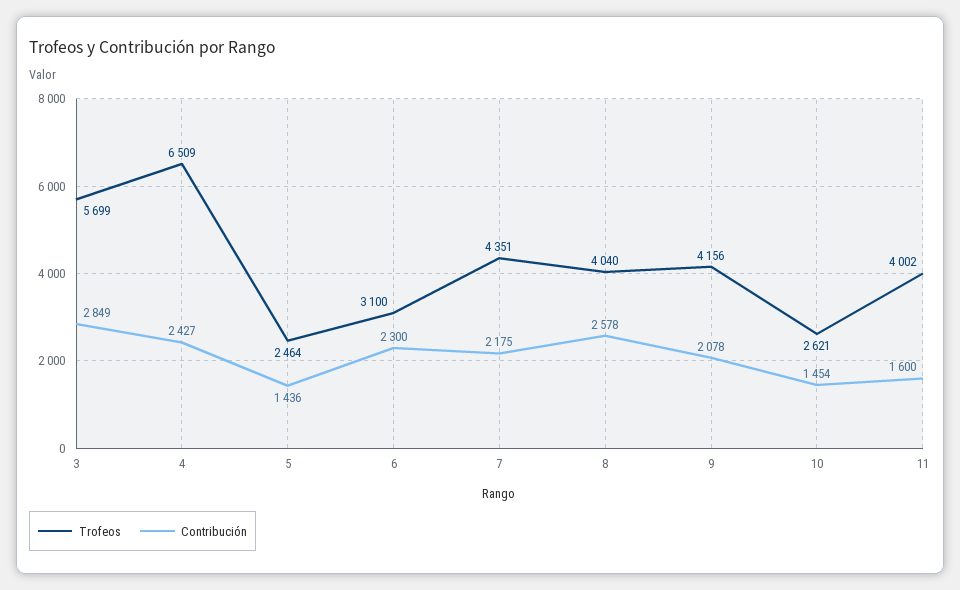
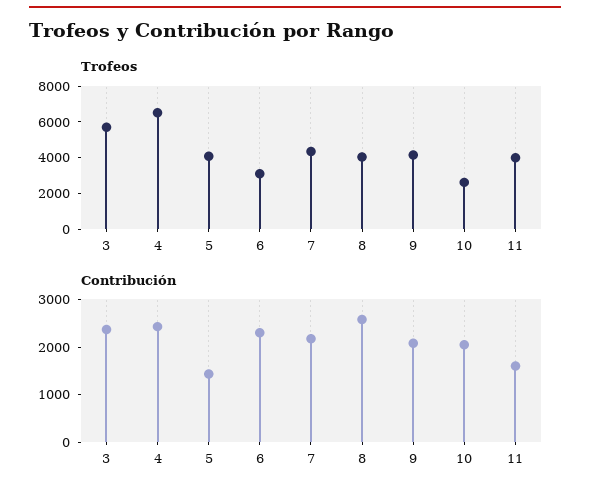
Contribución, 3: 2849 -> 2400
Trofeos, 5: 2464 -> 4000
Contribución, 10: 1454 -> 2000

